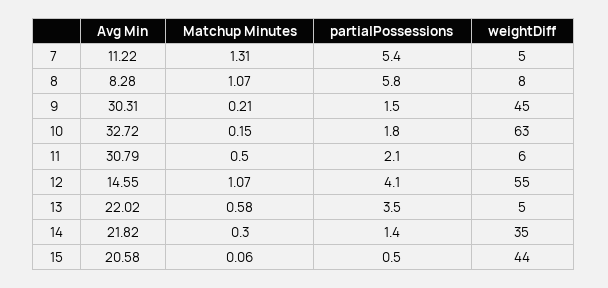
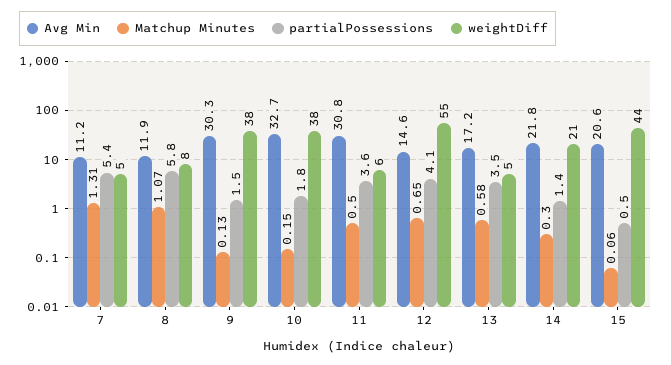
Avg Min, 8: 8.28 -> 11.9
Matchup Minutes, 9: 0.21 -> 0.13
weightDiff, 9: 45 -> 38
weightDiff, 10: 63 -> 38
partialPossessions, 11: 2.1 -> 3.6
Matchup Minutes, 12: 1.07 -> 0.65
Avg Min, 13: 22.02 -> 17.2
weightDiff, 14: 35 -> 21

